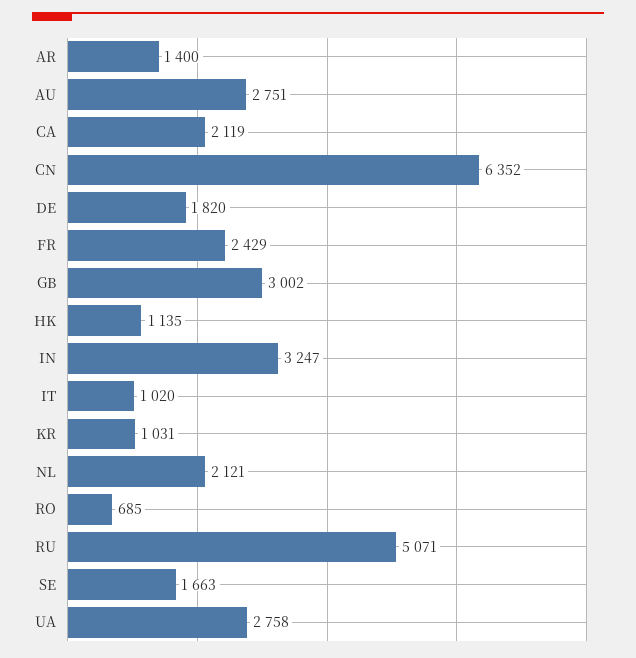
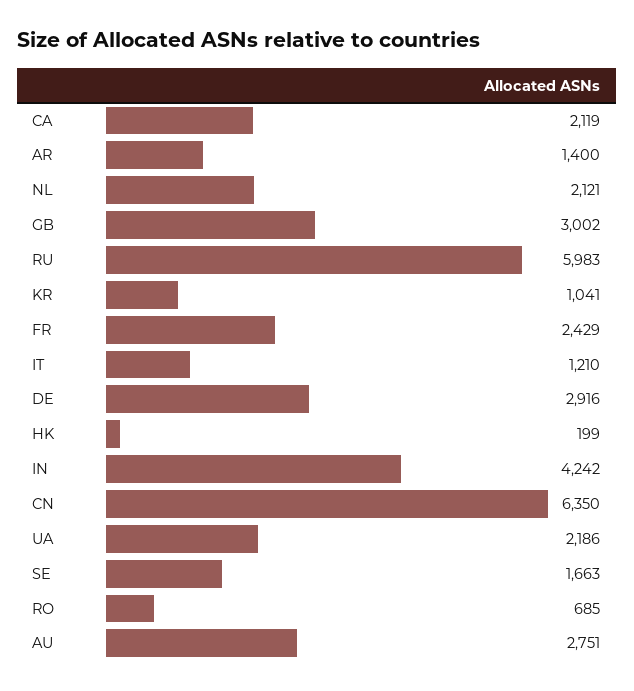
CN: 6352 -> 6350
DE: 1820 -> 2916
HK: 1135 -> 199
IN: 3247 -> 4242
IT: 1020 -> 1210
KR: 1031 -> 1041
RU: 5071 -> 5983
UA: 2758 -> 2186

